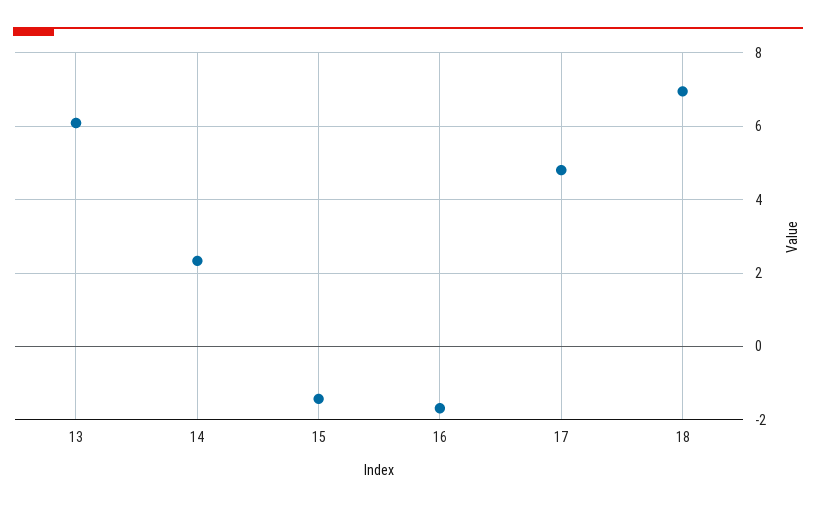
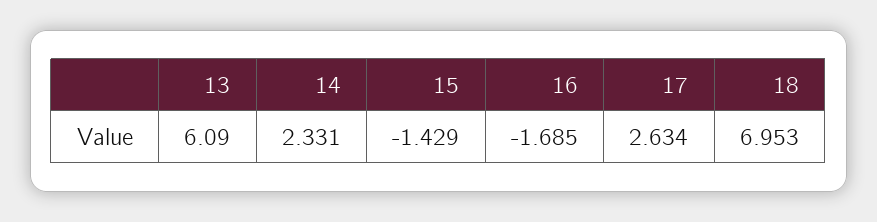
17: 4.8 -> 2.634

